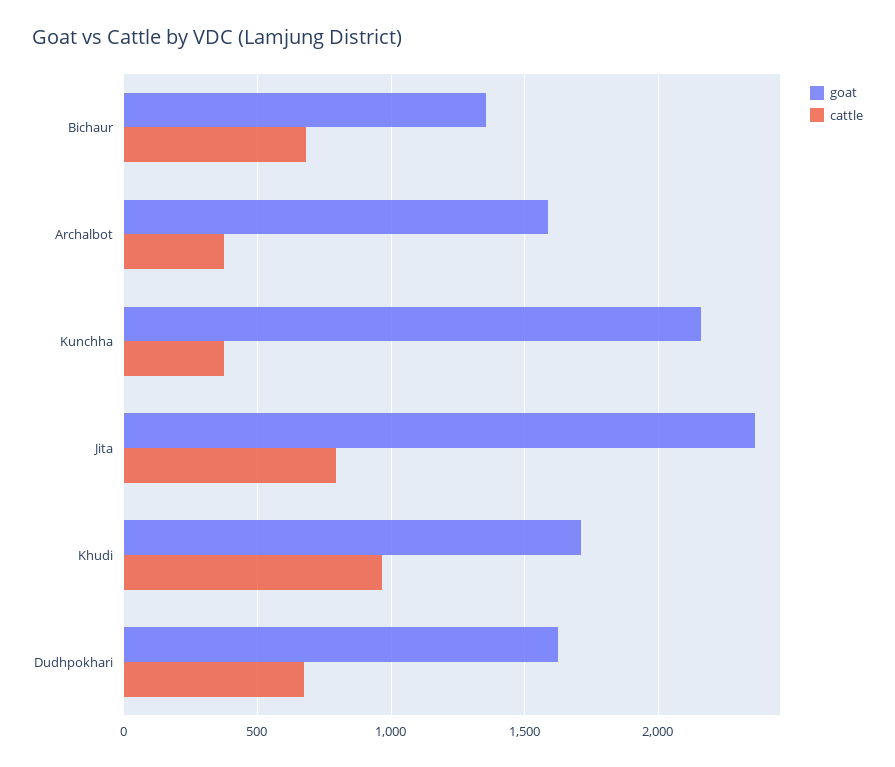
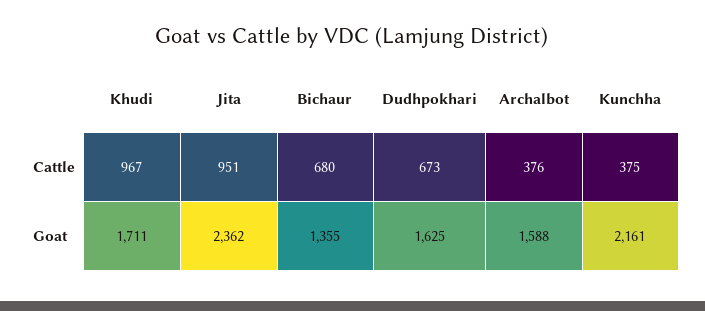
cattle, Jita: 800 -> 951

